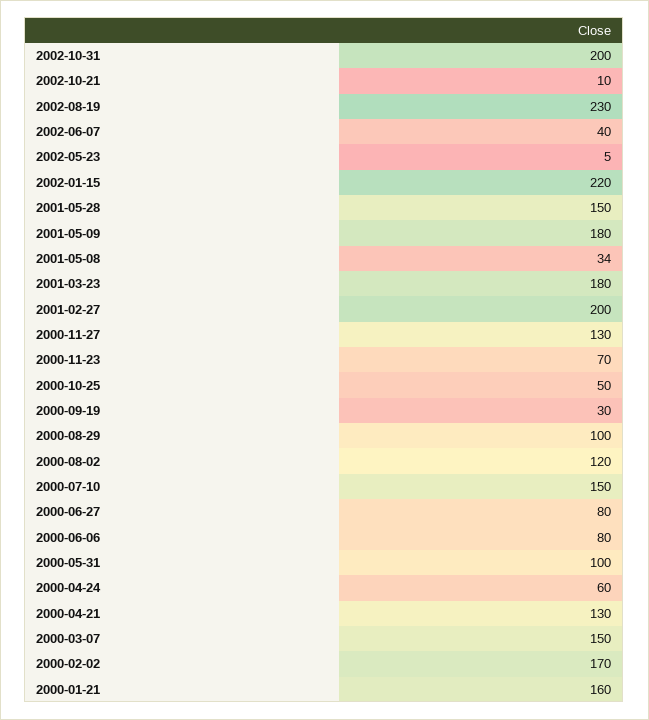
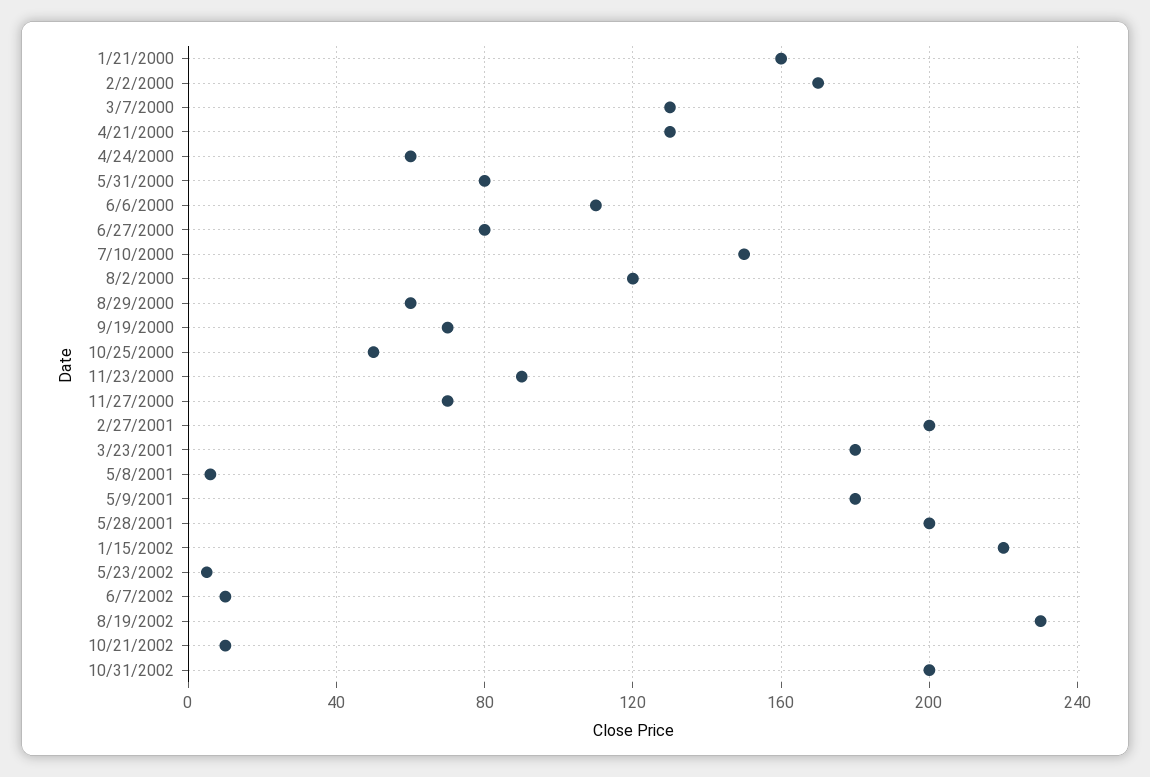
2002-06-07: 40 -> 10
2001-05-28: 150 -> 200
2001-05-08: 34 -> 5
2000-11-27: 130 -> 70
2000-11-23: 70 -> 90
2000-09-19: 30 -> 70
2000-08-29: 100 -> 60
2000-06-06: 80 -> 110
2000-05-31: 100 -> 80
2000-03-07: 150 -> 130

